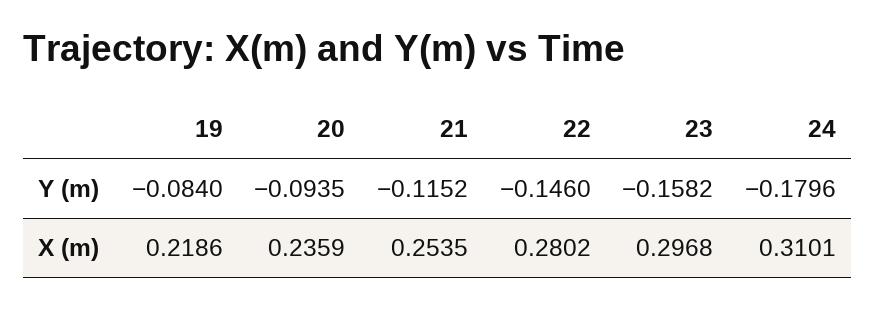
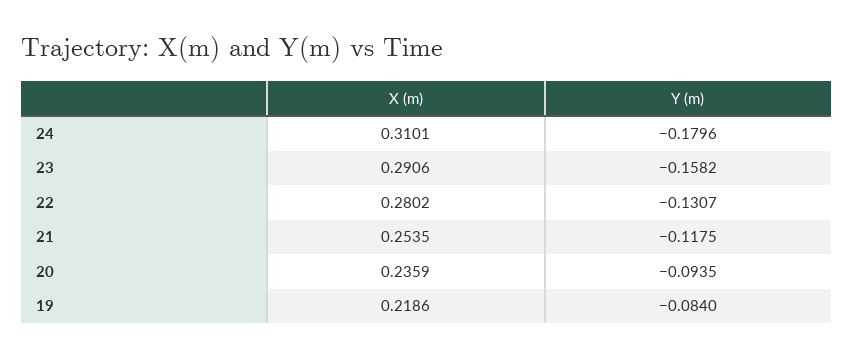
21, Y (m): -0.1152 -> -0.1175
22, Y (m): -0.146 -> -0.1307
23, X (m): 0.2968 -> 0.2906

